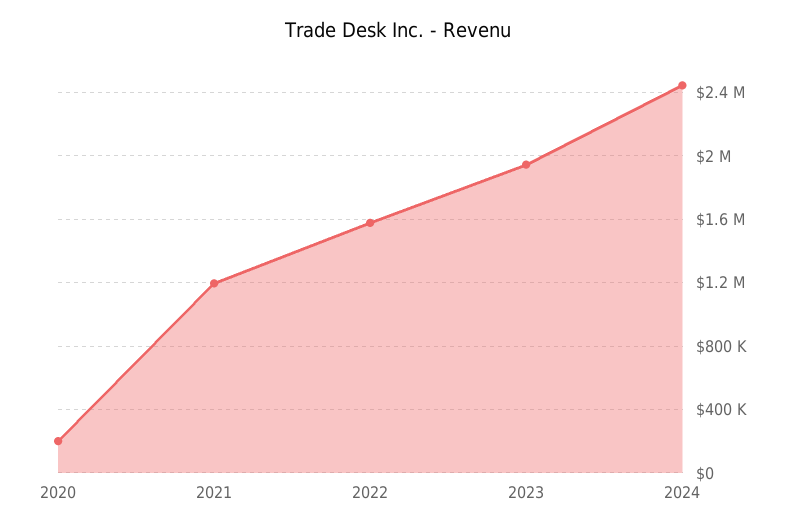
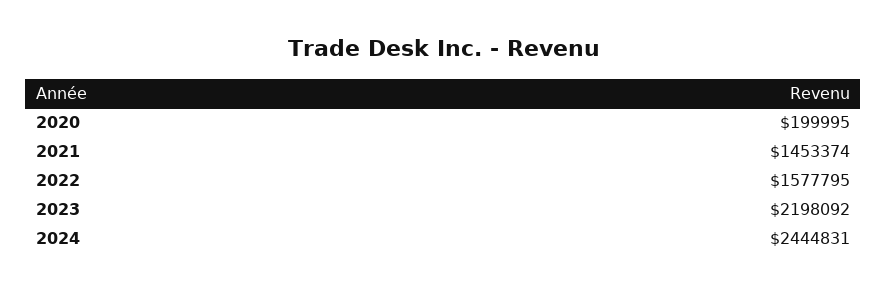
2021: 1200000 -> 1453374
2023: 1950000 -> 2198092

